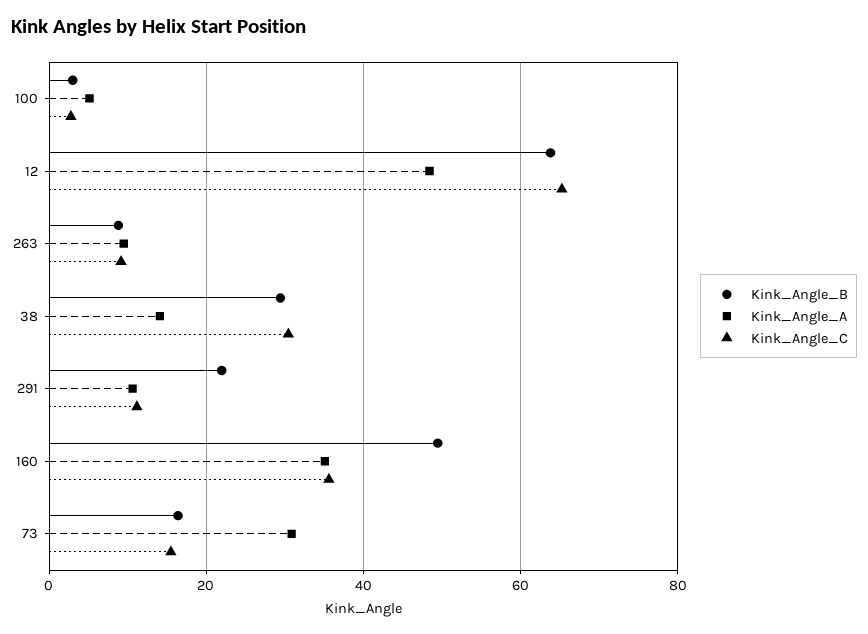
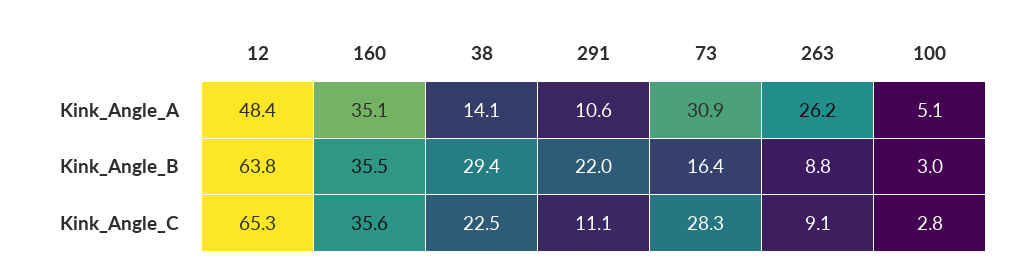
Kink_Angle_A, 263: 10 -> 26.2
Kink_Angle_C, 38: 30 -> 22.5
Kink_Angle_B, 160: 50 -> 35.5
Kink_Angle_C, 73: 16 -> 28.3

